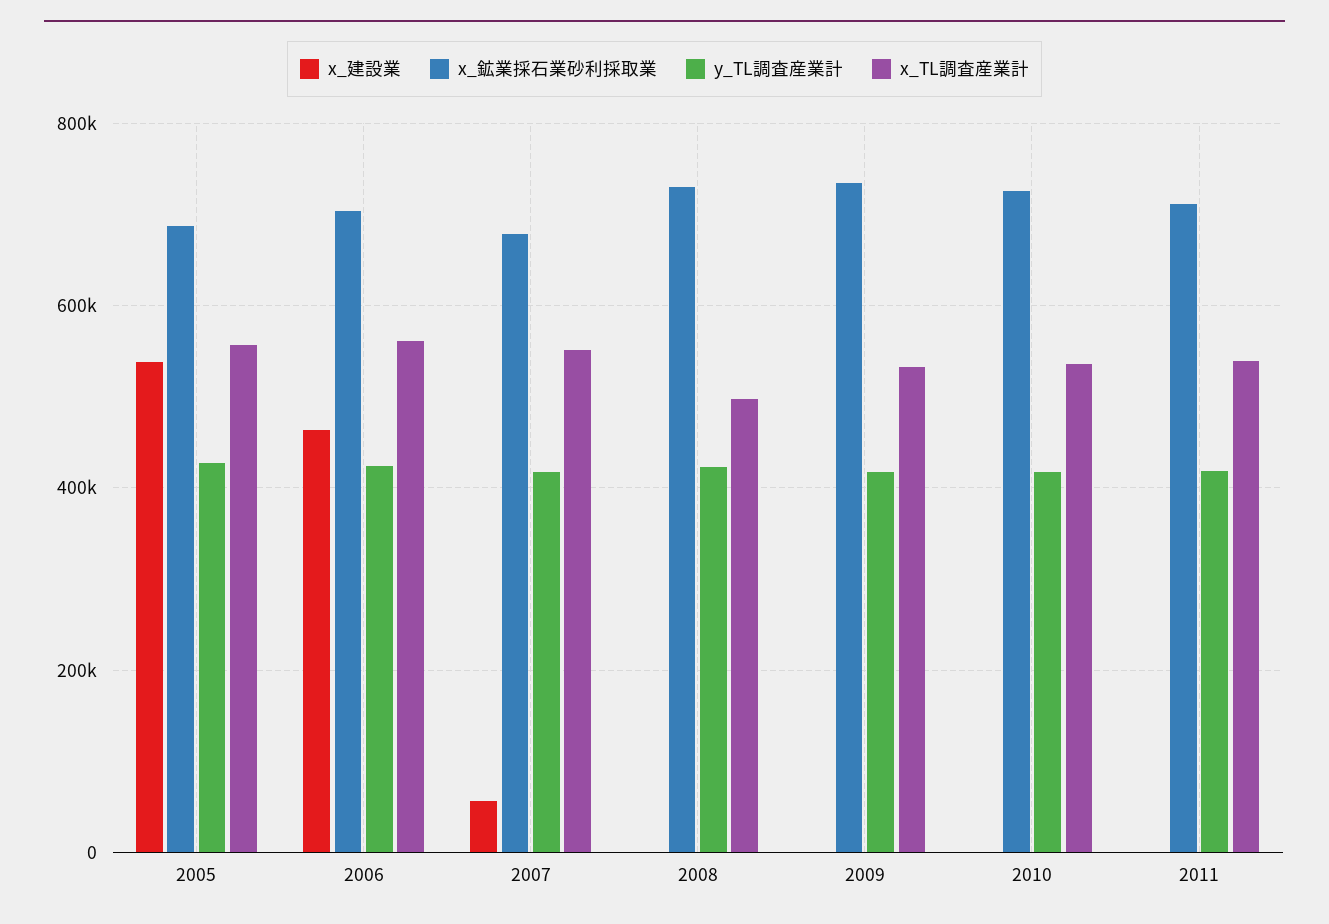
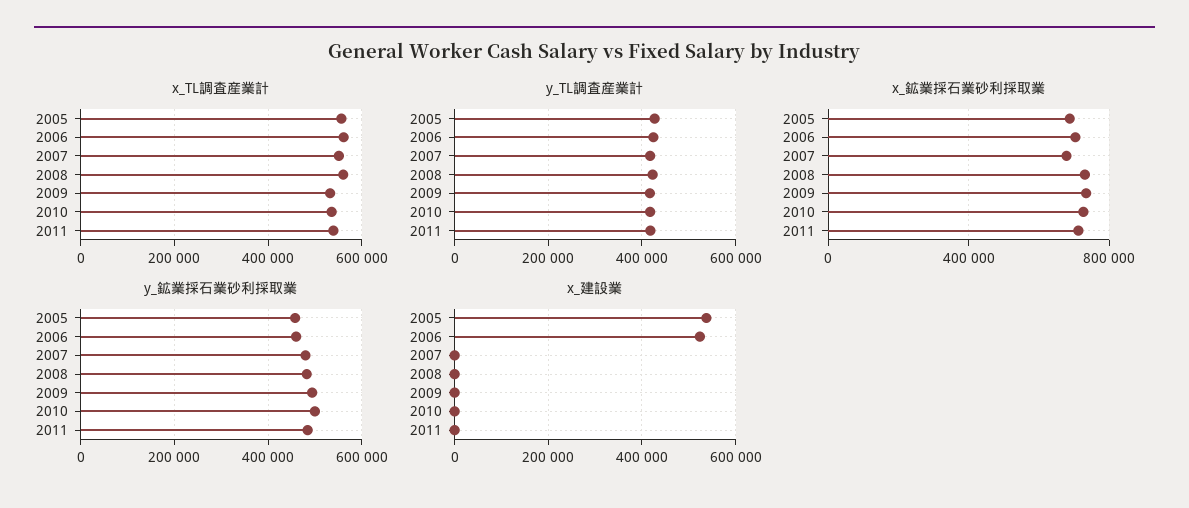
x_建設業, 2006: 460000 -> 520000
x_建設業, 2007: 60000 -> 0
x_TL調査産業計, 2008: 500000 -> 560000
y_鉱業採石業砂利採取業, 2005: none -> 460000
y_鉱業採石業砂利採取業, 2006: none -> 460000
y_鉱業採石業砂利採取業, 2007: none -> 480000
y_鉱業採石業砂利採取業, 2008: none -> 480000
y_鉱業採石業砂利採取業, 2009: none -> 500000
y_鉱業採石業砂利採取業, 2010: none -> 500000
y_鉱業採石業砂利採取業, 2011: none -> 480000

